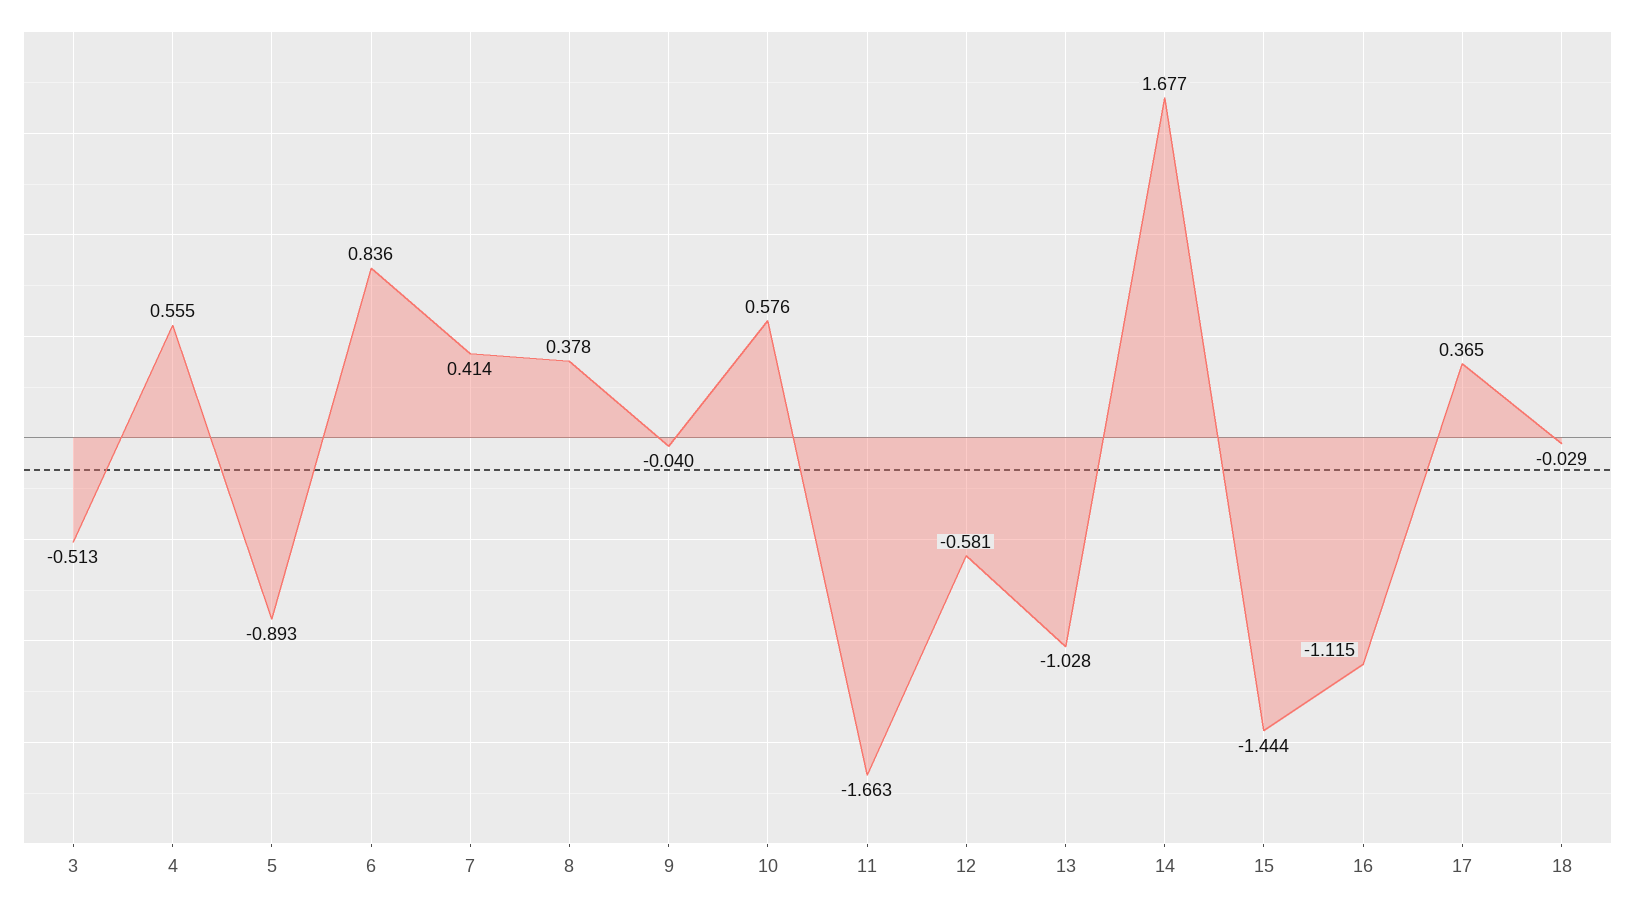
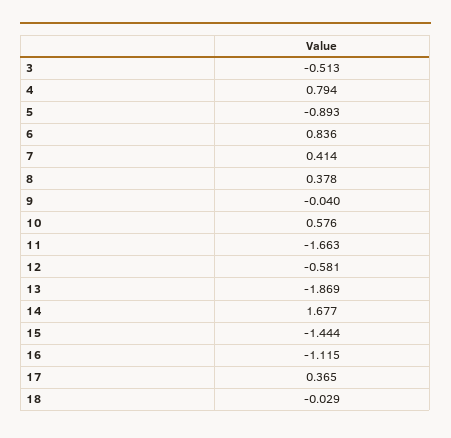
4: 0.555 -> 0.794
13: -1.028 -> -1.869

